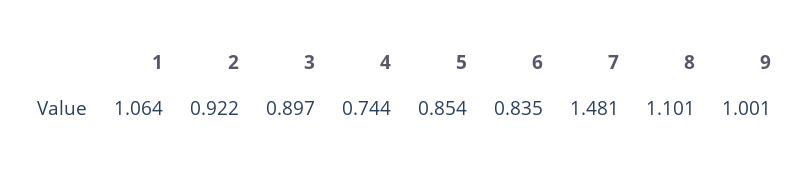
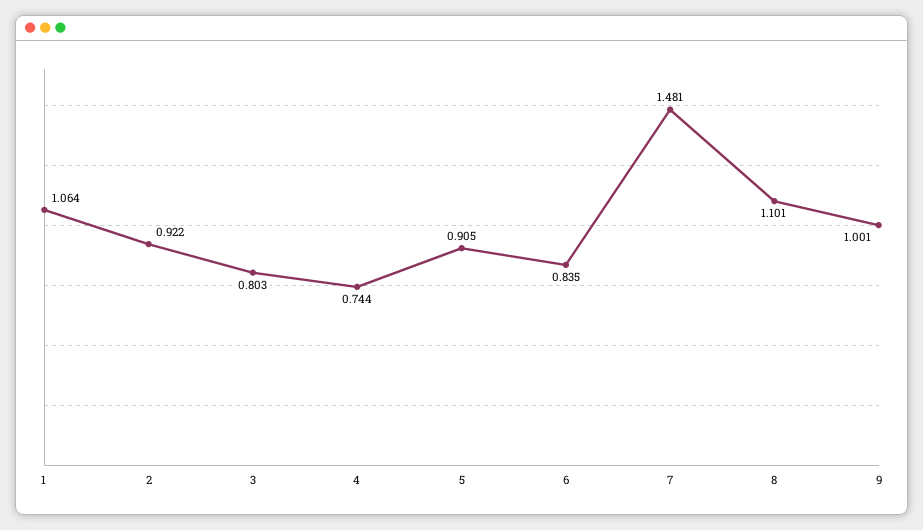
3: 0.897 -> 0.803
5: 0.854 -> 0.905

